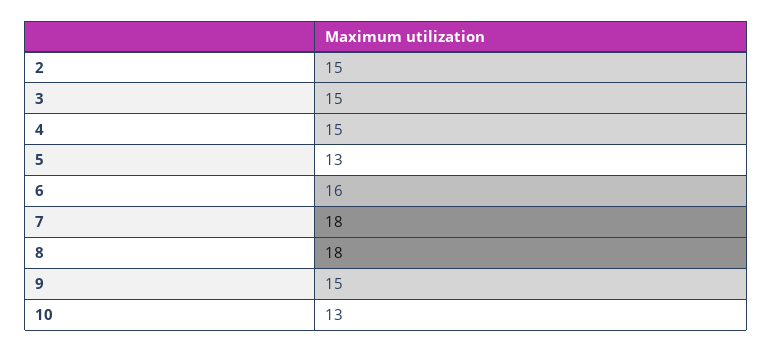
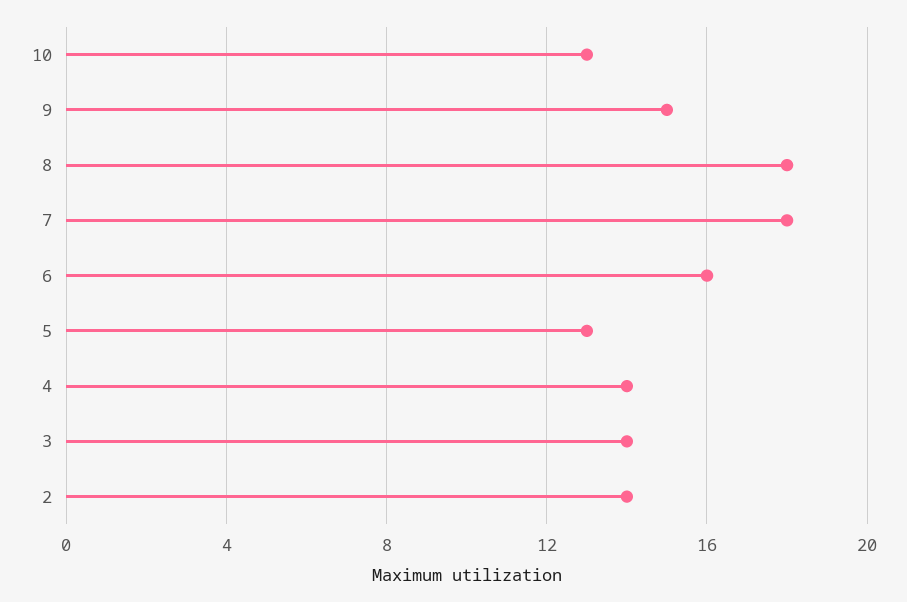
2: 15 -> 14
3: 15 -> 14
4: 15 -> 14

